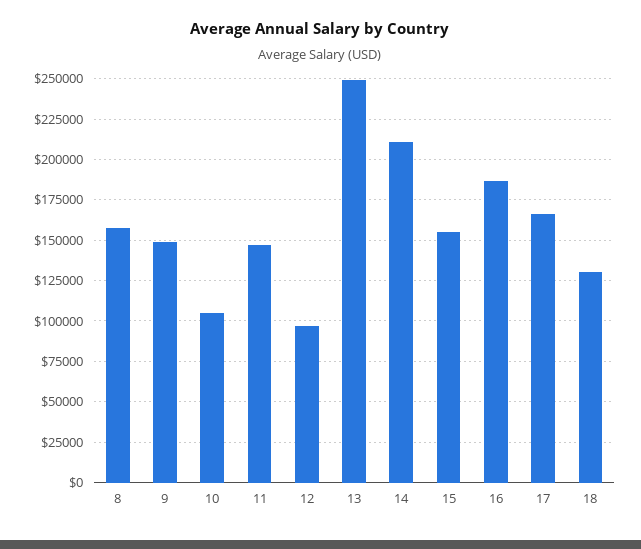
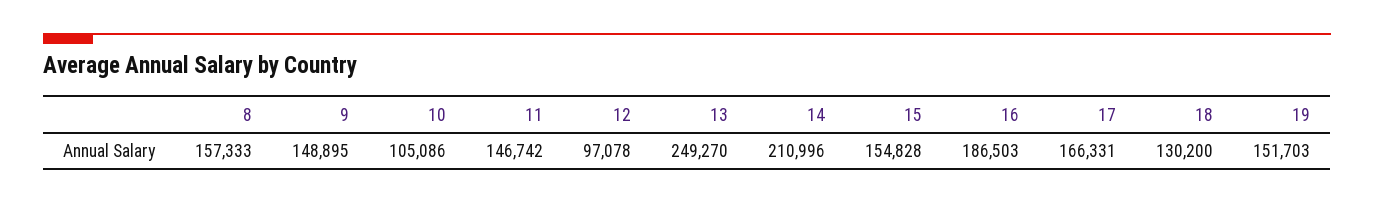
19: none -> 151703

